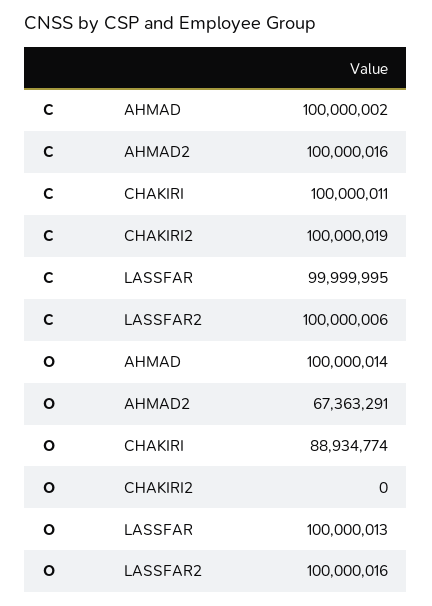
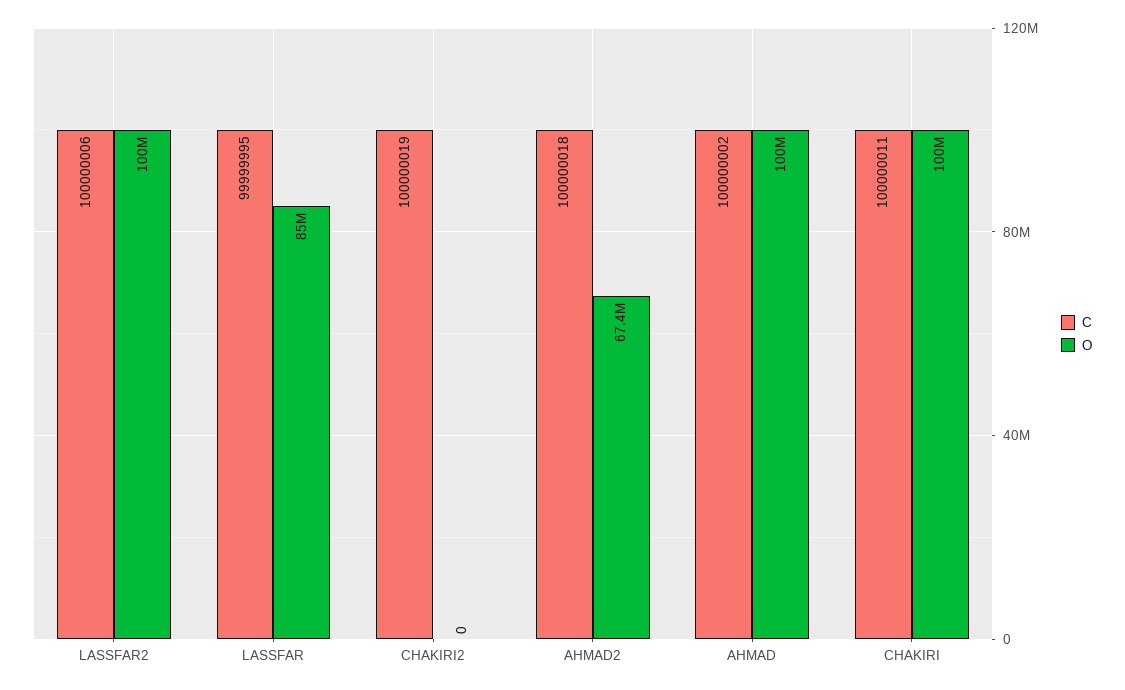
C, AHMAD2: 100000016 -> 100000018
O, CHAKIRI: 88934774 -> 100000000
O, LASSFAR: 100000013 -> 85000000

